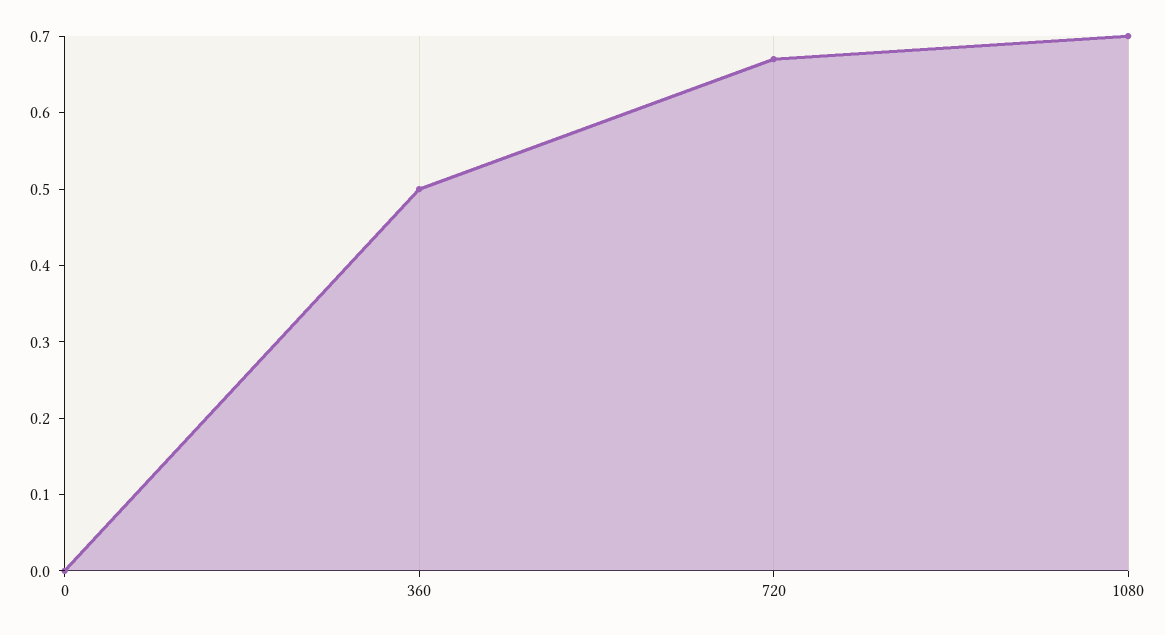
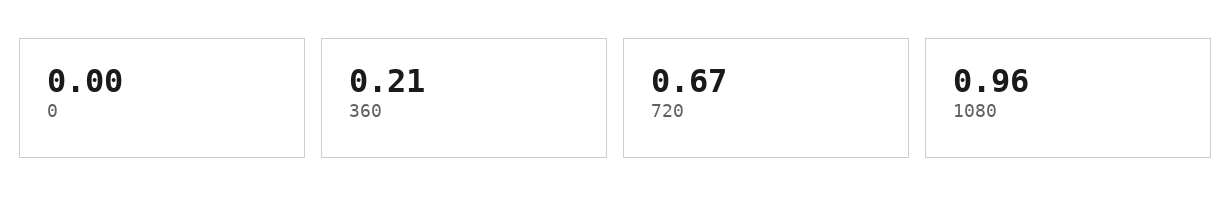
360: 0.5 -> 0.21
1080: 0.7 -> 0.96

